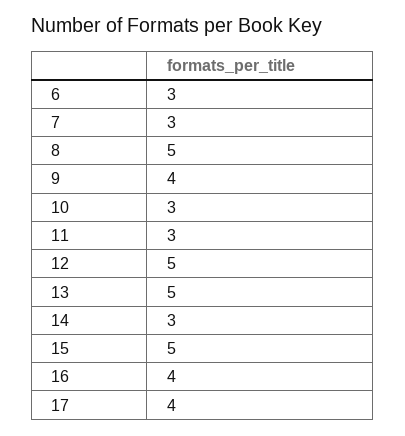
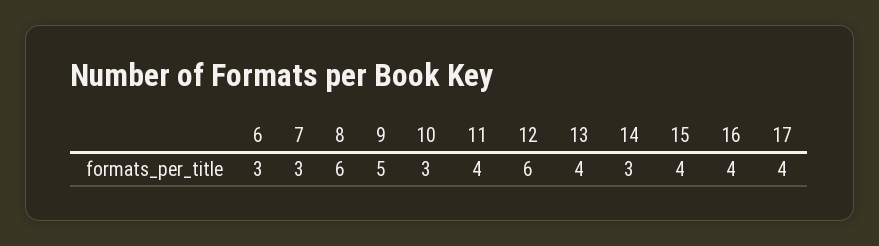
8: 5 -> 6
9: 4 -> 5
11: 3 -> 4
12: 5 -> 6
13: 5 -> 4
15: 5 -> 4

